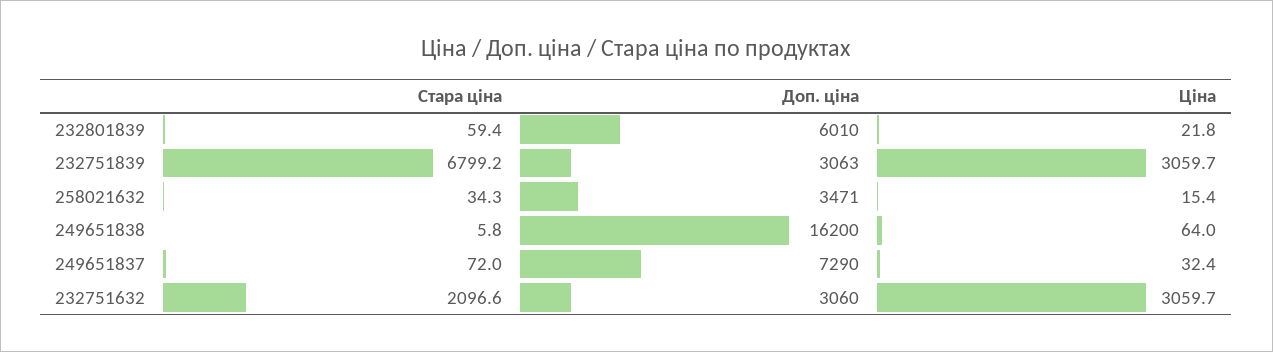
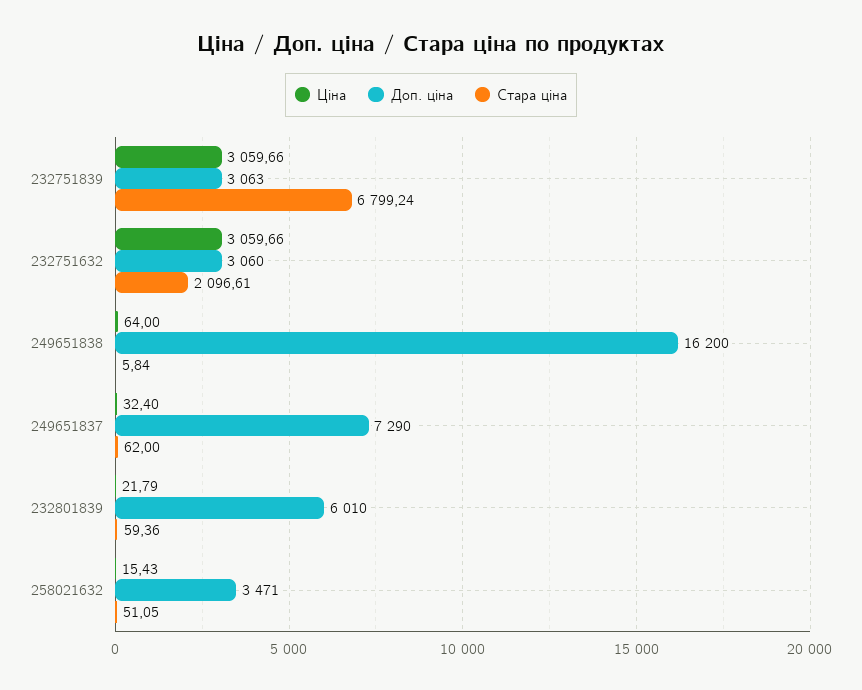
Стара ціна, 258021632: 34.3 -> 51.05
Стара ціна, 249651837: 72 -> 62

